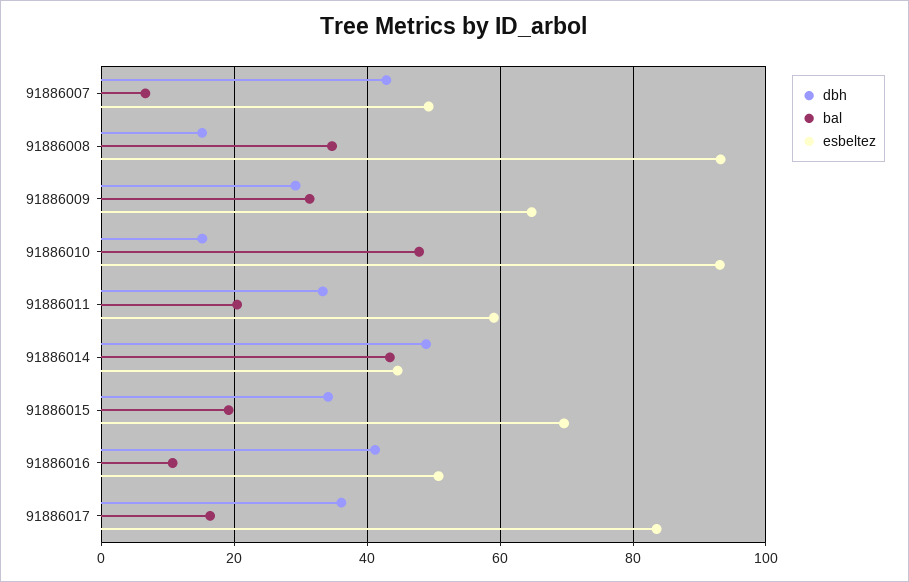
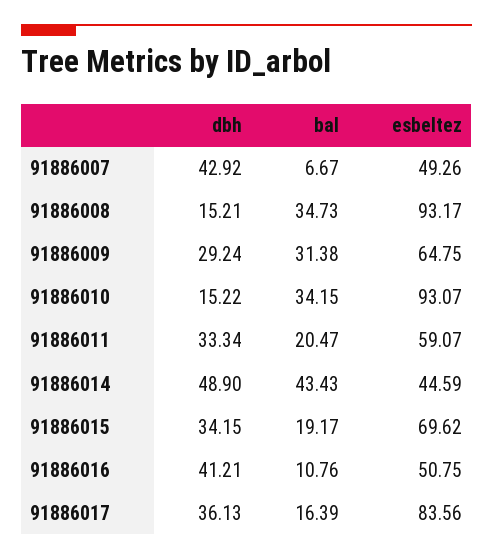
bal, 91886010: 48 -> 34.15

